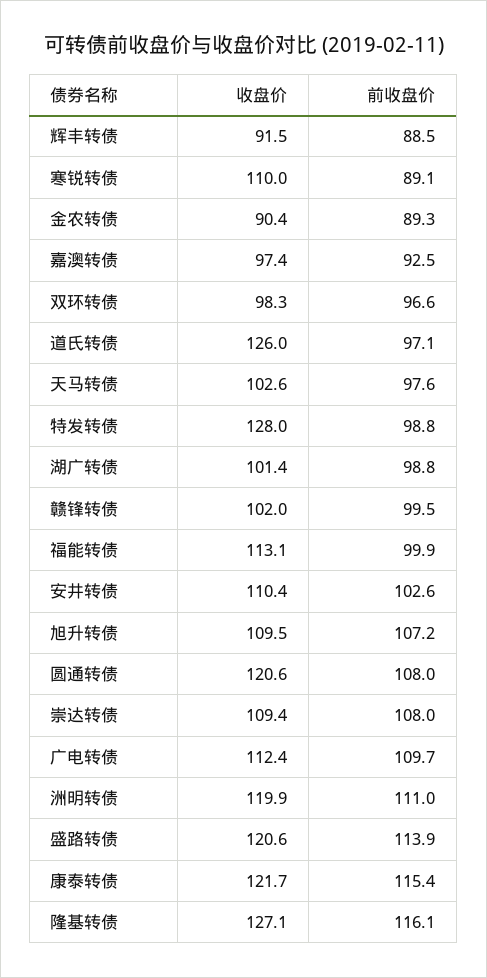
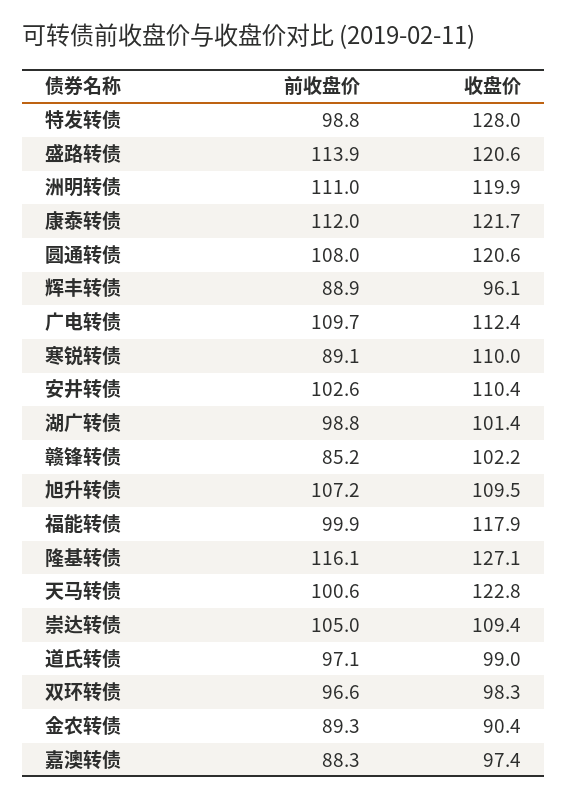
收盘价, 辉丰转债: 91.5 -> 96.1
前收盘价, 辉丰转债: 88.5 -> 88.9
前收盘价, 嘉澳转债: 92.5 -> 88.3
收盘价, 道氏转债: 126 -> 99
收盘价, 天马转债: 102.6 -> 122.8
前收盘价, 天马转债: 97.6 -> 100.6
收盘价, 赣锋转债: 102 -> 102.2
前收盘价, 赣锋转债: 99.5 -> 85.2
收盘价, 福能转债: 113.1 -> 117.9
前收盘价, 崇达转债: 108 -> 105
前收盘价, 康泰转债: 115.4 -> 112

